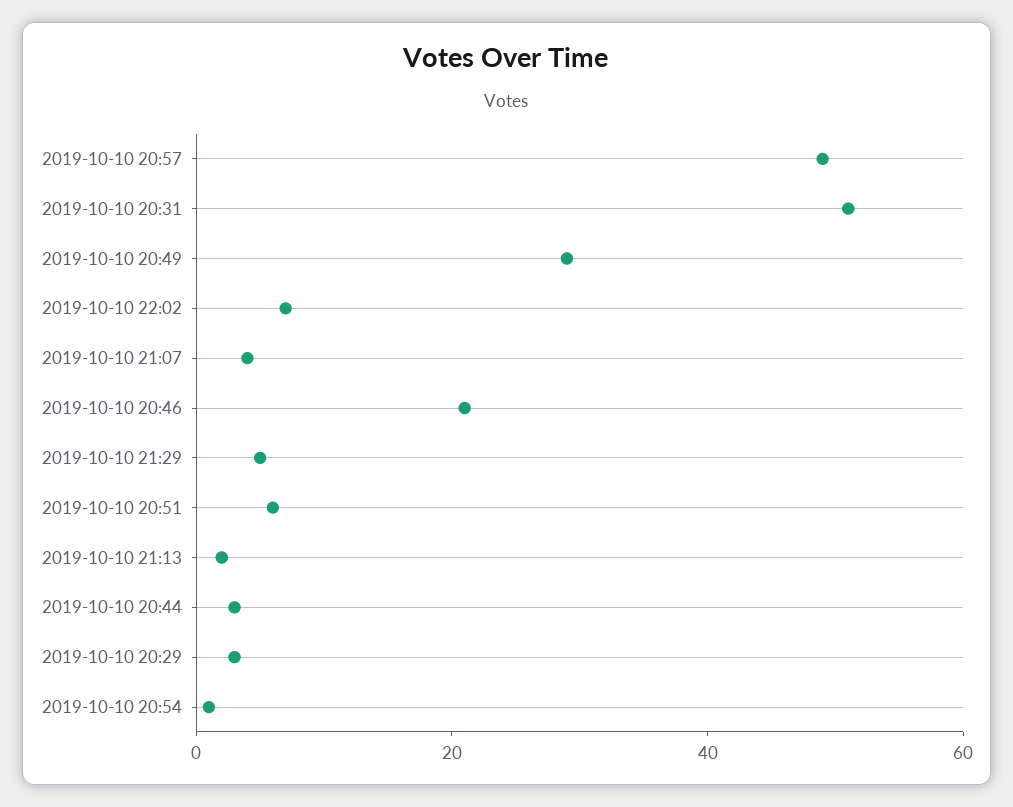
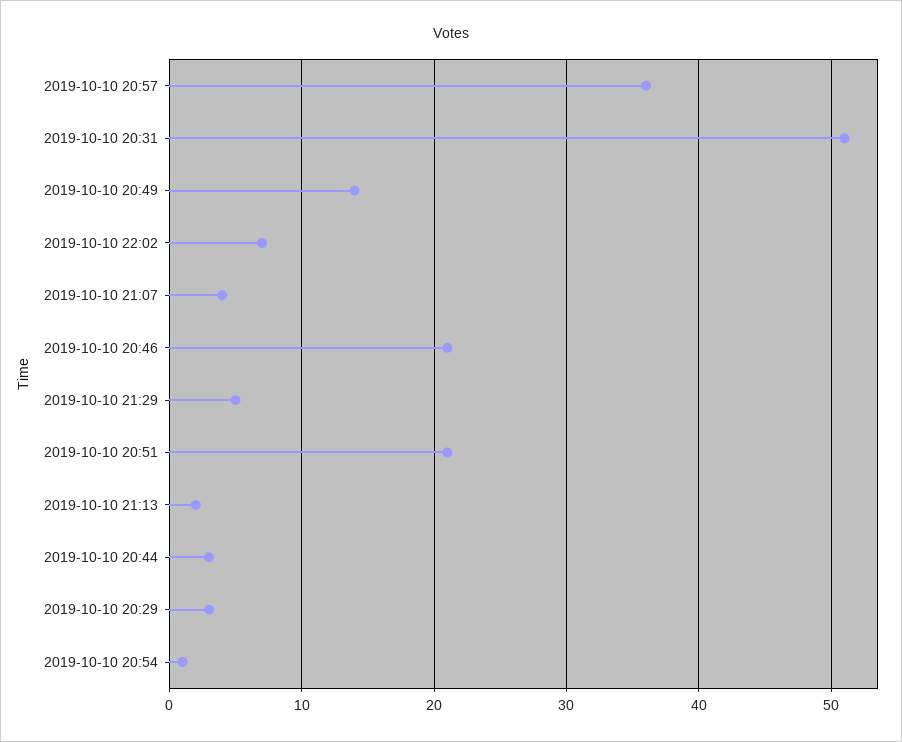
2019-10-10 20:57: 50 -> 36
2019-10-10 20:49: 30 -> 14
2019-10-10 20:51: 5 -> 21

